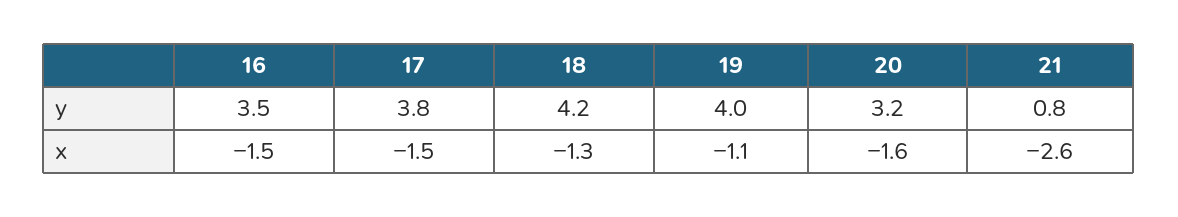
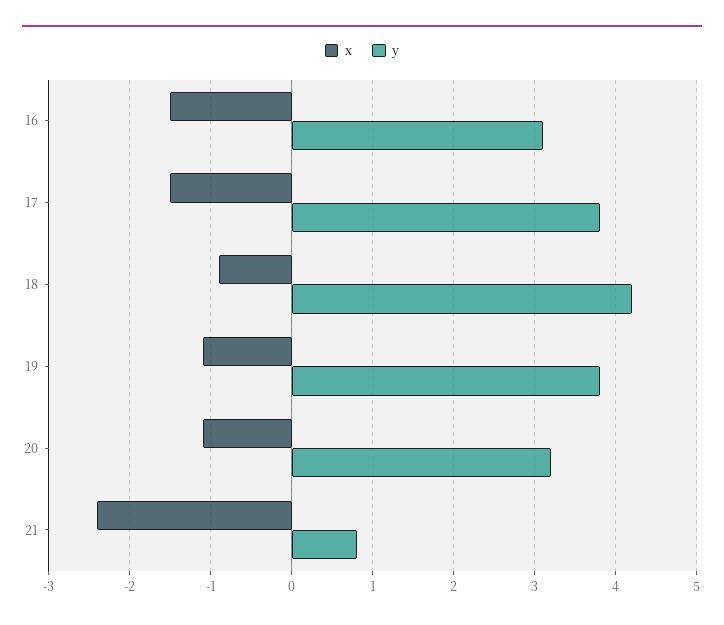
y, 16: 3.5 -> 3.1
y, 19: 4 -> 3.8
x, 18: -1.3 -> -0.9
x, 20: -1.6 -> -1.1
x, 21: -2.6 -> -2.4

